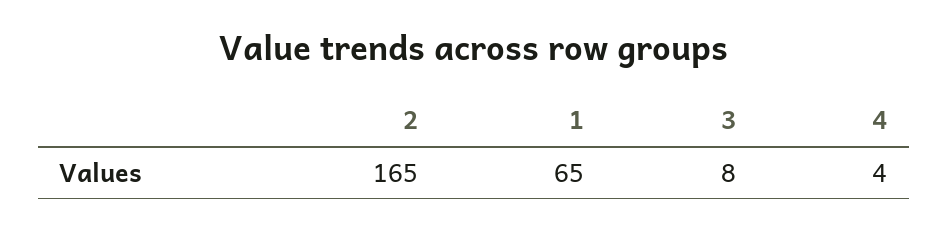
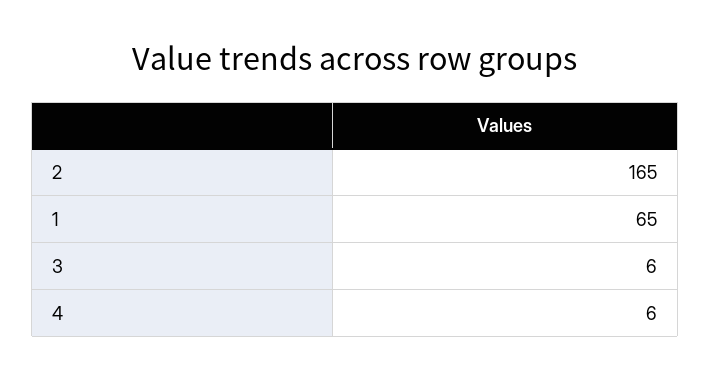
3: 8 -> 6
4: 4 -> 6

